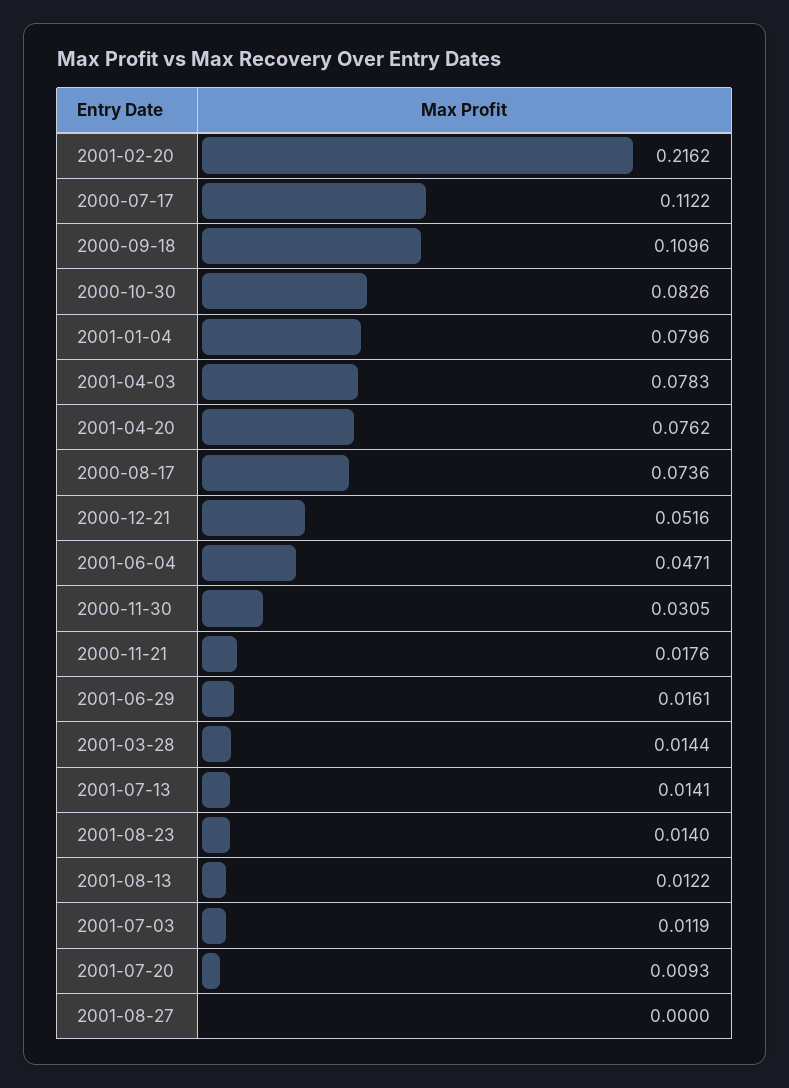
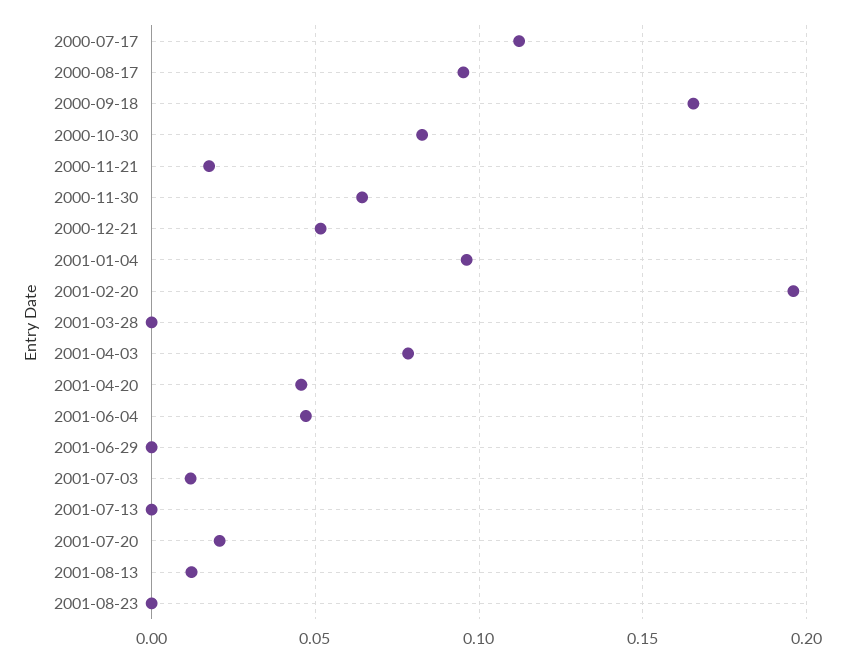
2001-02-20: 0.2162 -> 0.195
2000-09-18: 0.1096 -> 0.165
2001-01-04: 0.0796 -> 0.095
2001-04-20: 0.0762 -> 0.045
2000-08-17: 0.0736 -> 0.095
2000-11-30: 0.0305 -> 0.065
2001-06-29: 0.0161 -> 0
2001-03-28: 0.0144 -> 0
2001-07-13: 0.0141 -> 0
2001-08-23: 0.014 -> 0
2001-07-20: 0.0093 -> 0.02
2001-08-27: 0 -> none

